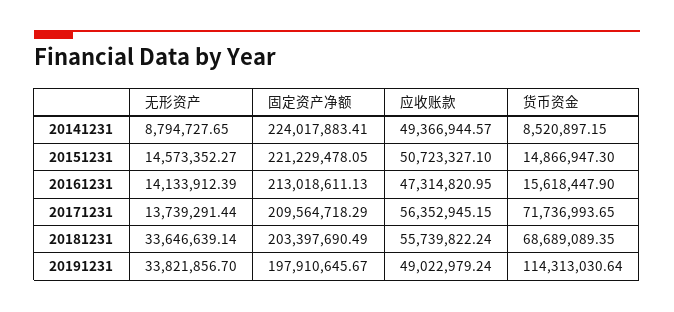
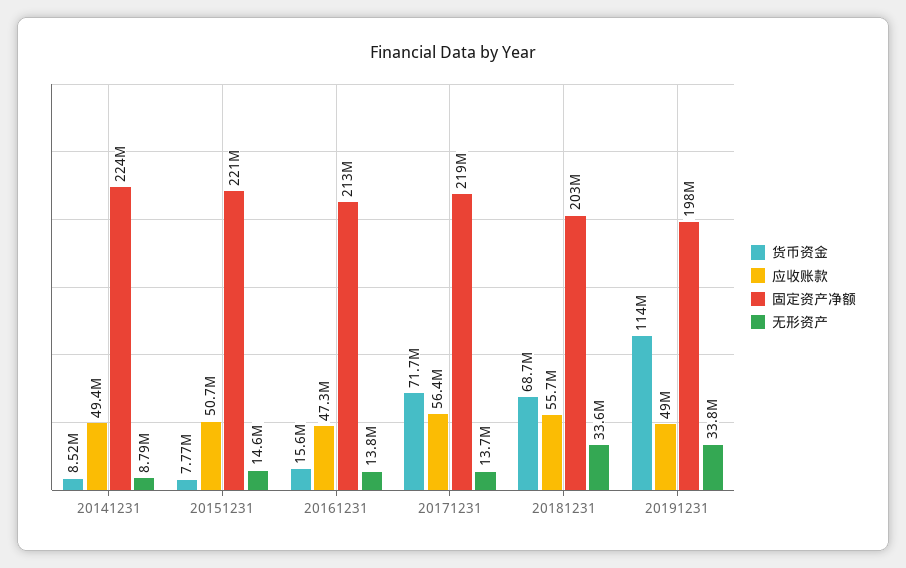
货币资金, 20151231: 14866947.3 -> 7770000
无形资产, 20161231: 14133912.39 -> 13800000
固定资产净额, 20171231: 209564718.29 -> 219000000

